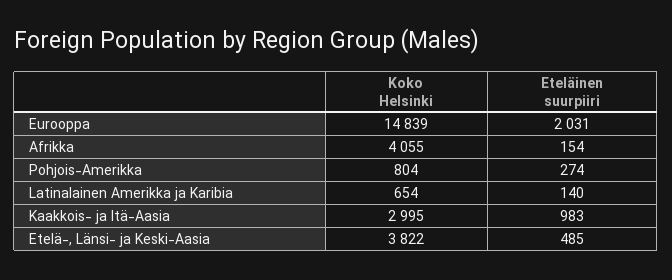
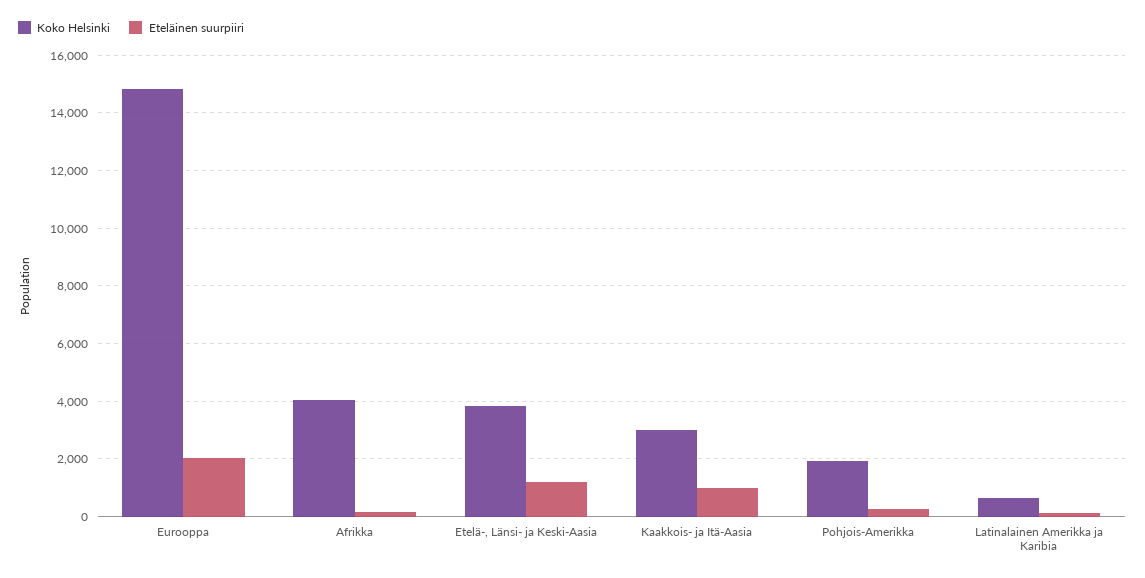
Koko Helsinki, Pohjois-Amerikka: 804 -> 2000
Eteläinen suurpiiri, Etelä-, Länsi- ja Keski-Aasia: 485 -> 1250

